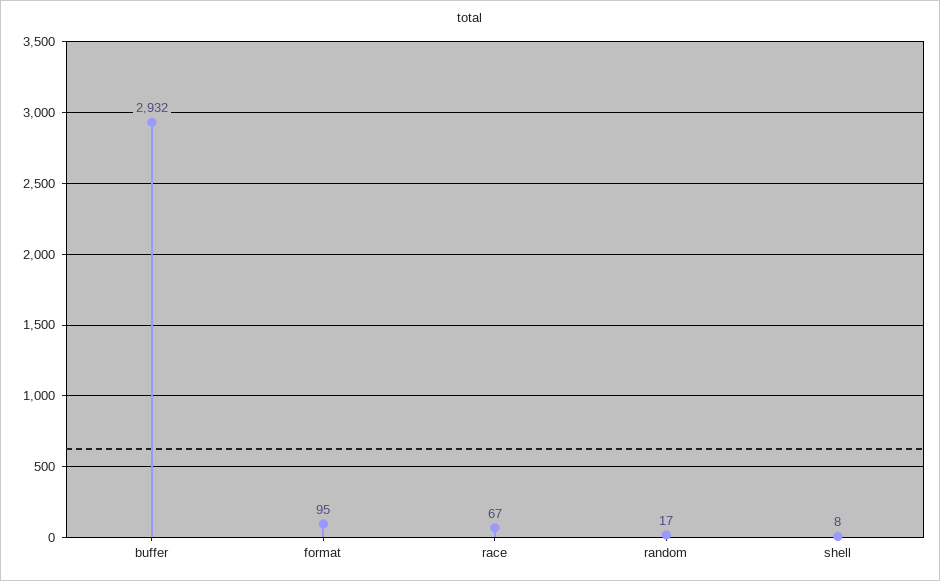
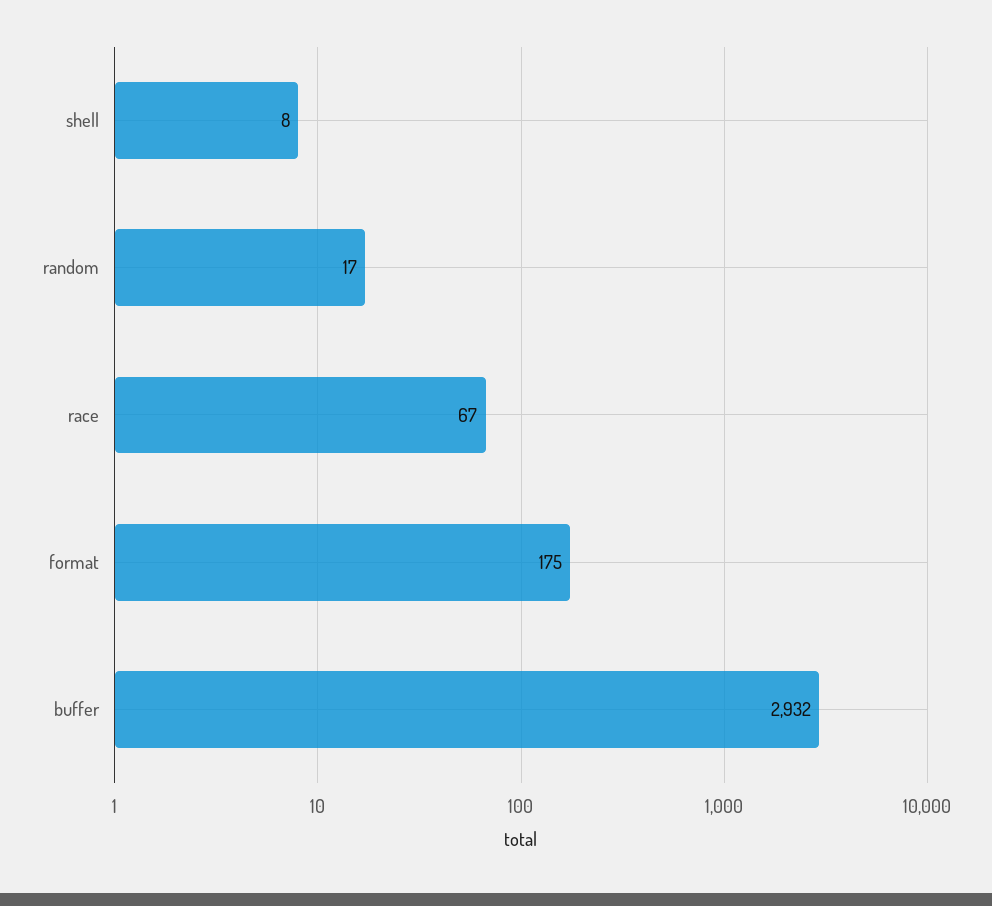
format: 95 -> 175

